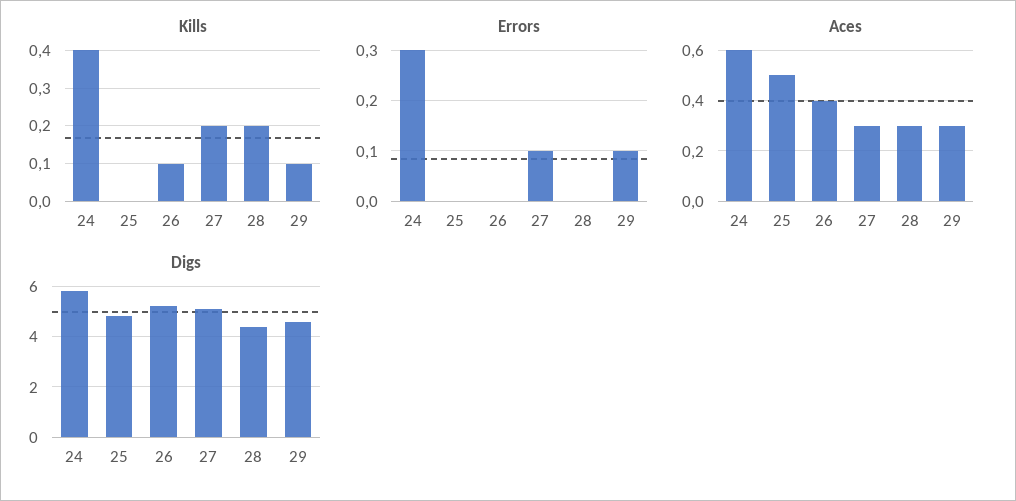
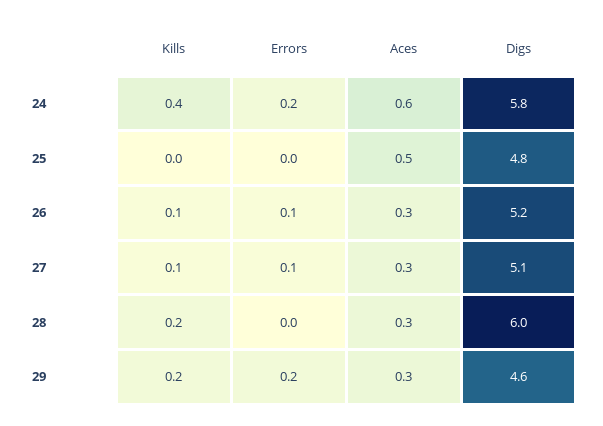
Kills, 27: 0.2 -> 0.1
Kills, 29: 0.1 -> 0.2
Errors, 24: 0.3 -> 0.2
Errors, 26: 0 -> 0.1
Errors, 29: 0.1 -> 0.2
Aces, 26: 0.4 -> 0.3
Digs, 28: 4.5 -> 6

